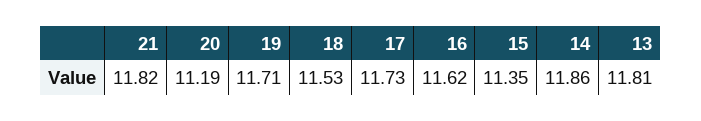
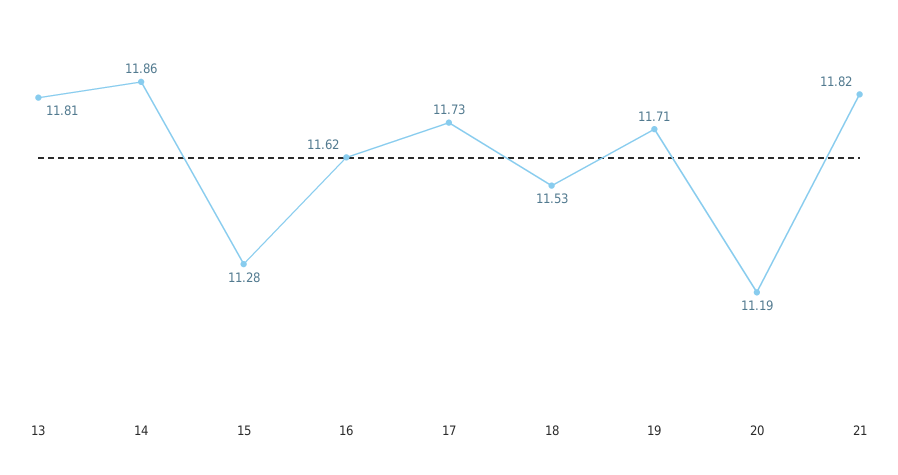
15: 11.35 -> 11.28

